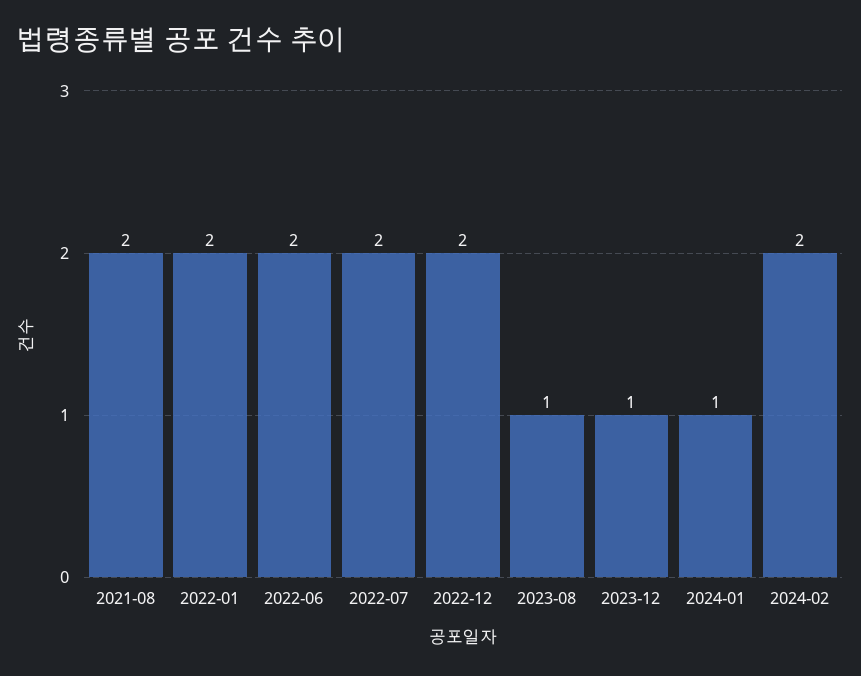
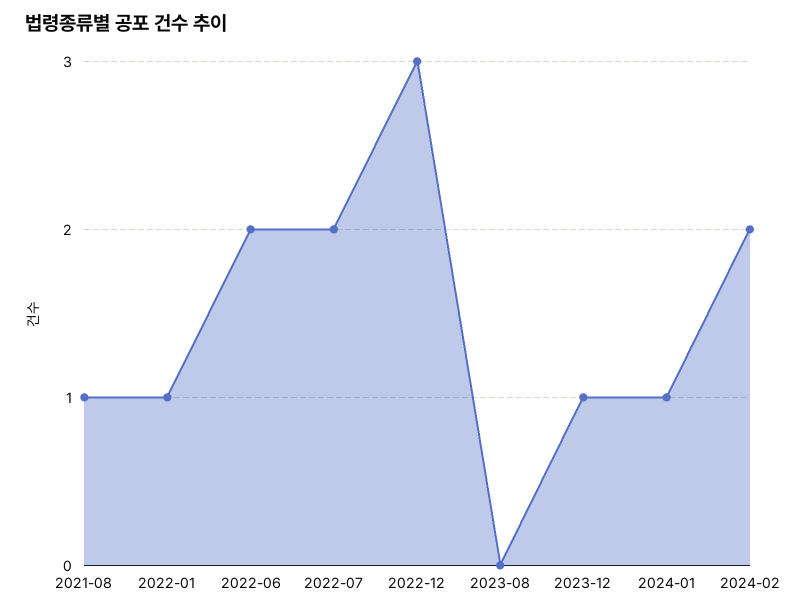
2021-08: 2 -> 1
2022-01: 2 -> 1
2022-12: 2 -> 3
2023-08: 1 -> 0

